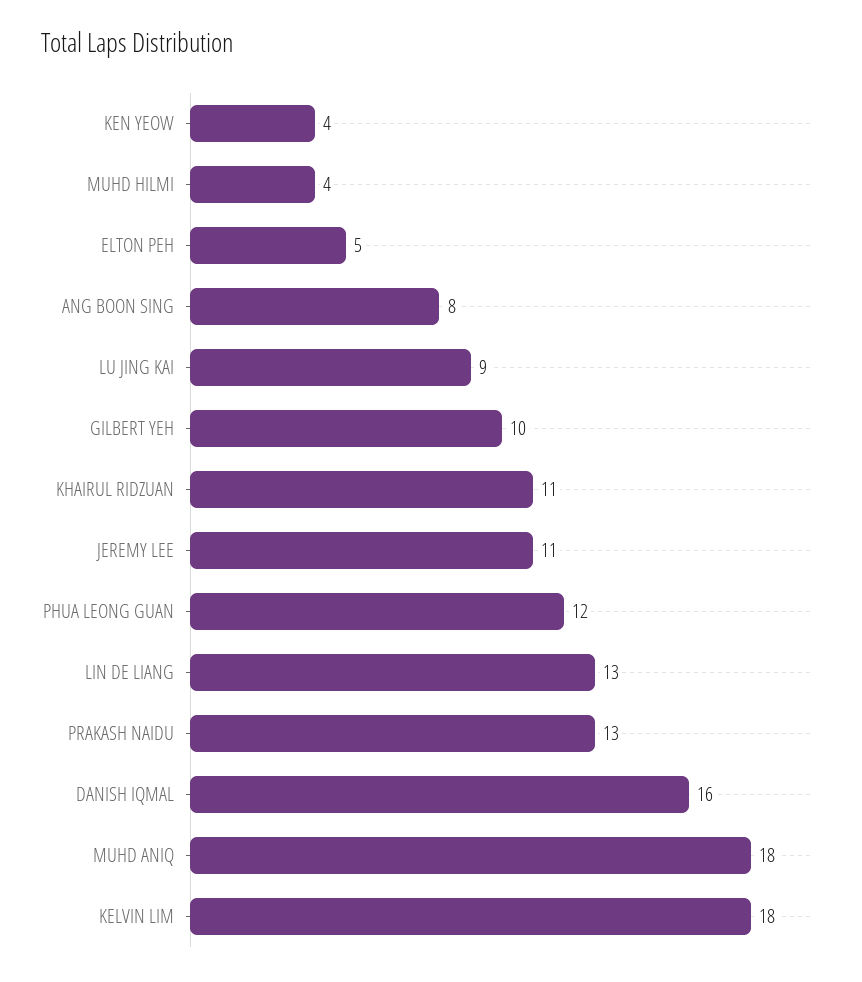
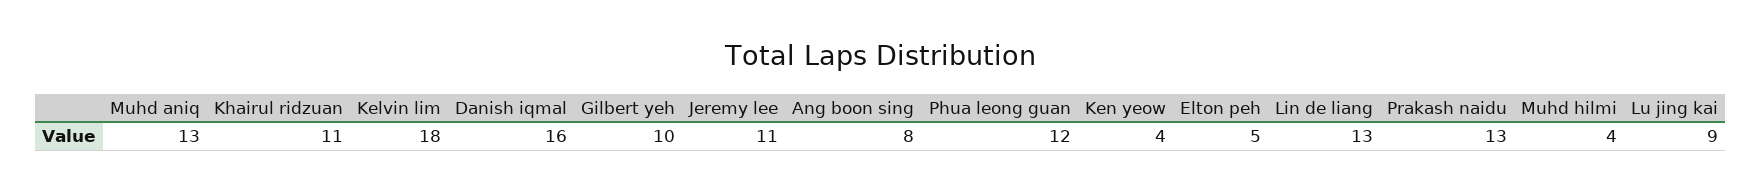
MUHD ANIQ: 18 -> 13

